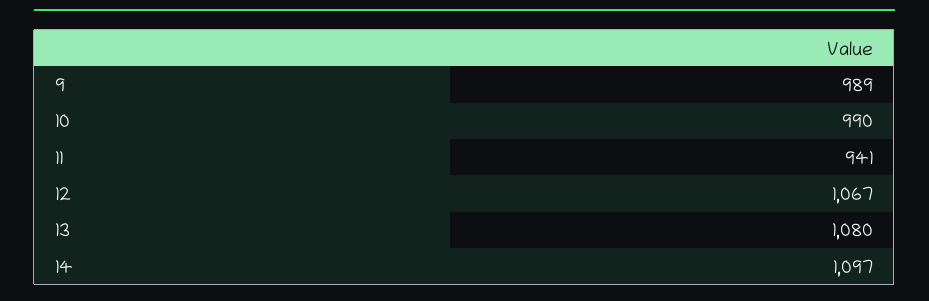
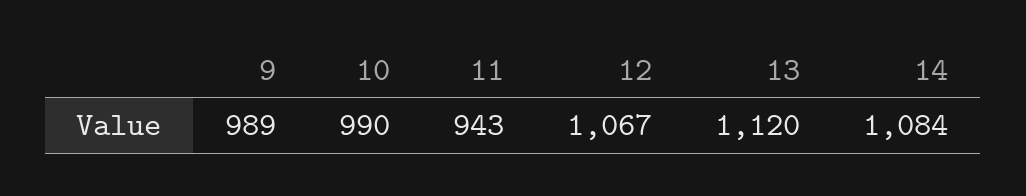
11: 941 -> 943
13: 1080 -> 1120
14: 1097 -> 1084

